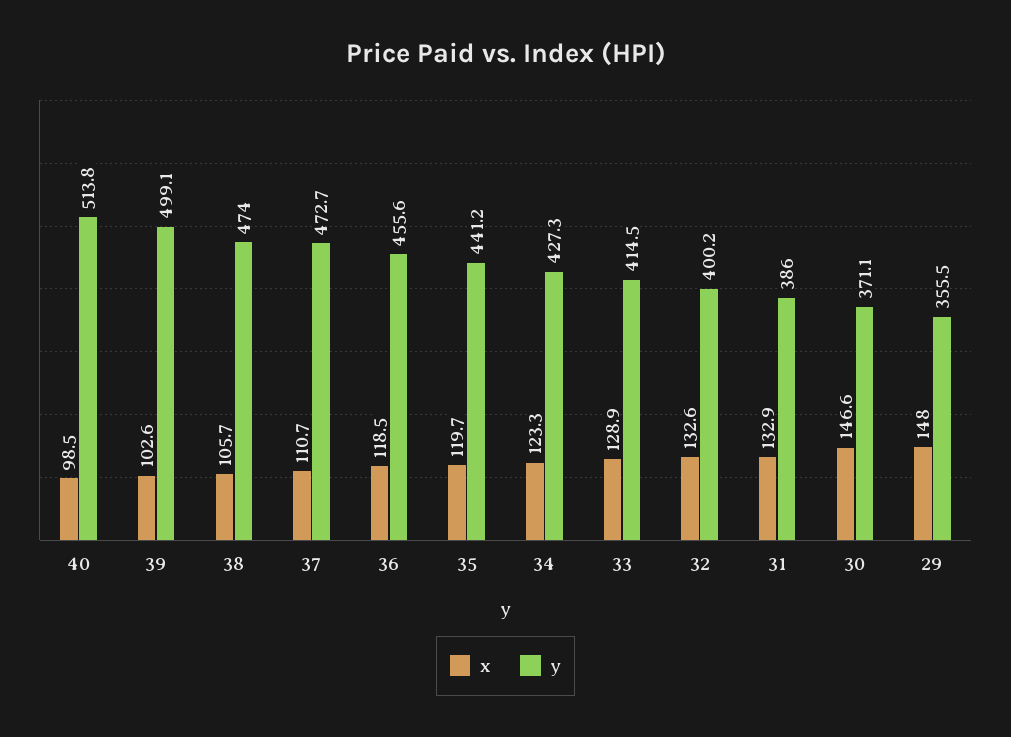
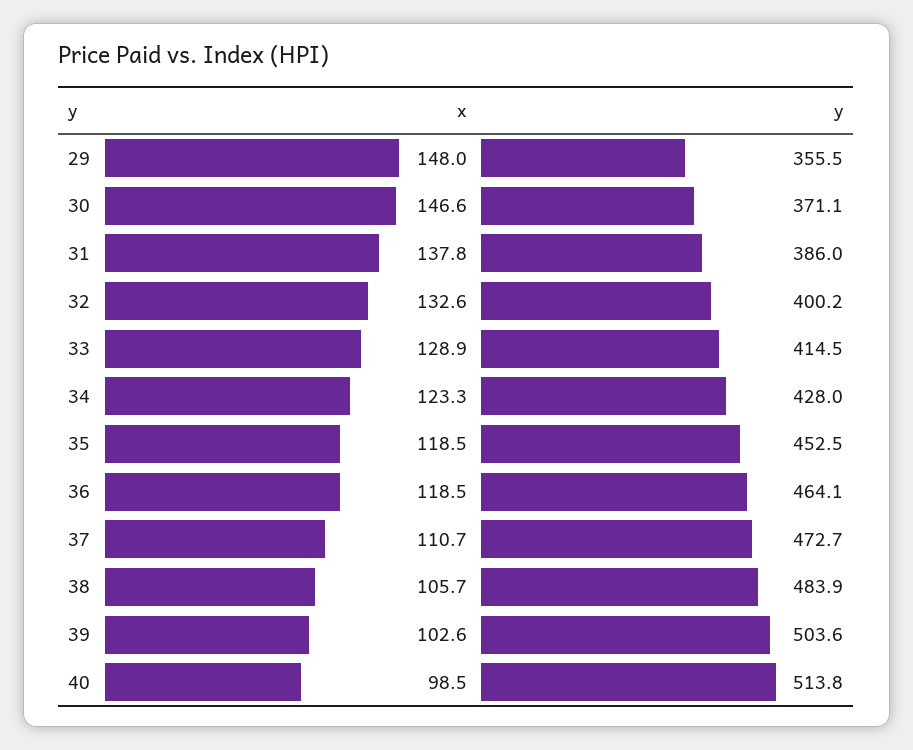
y, 39: 499.1 -> 503.6
y, 38: 474 -> 483.9
y, 36: 455.6 -> 464.1
x, 35: 119.7 -> 118.5
y, 35: 441.2 -> 452.5
y, 34: 427.3 -> 428
x, 31: 132.9 -> 137.8

